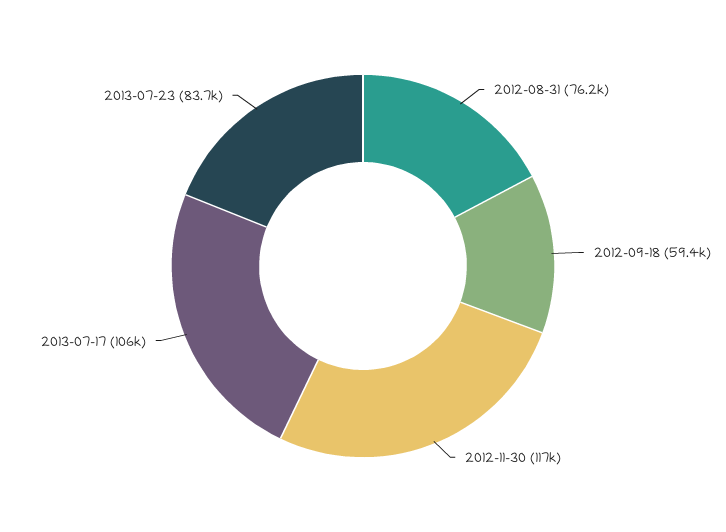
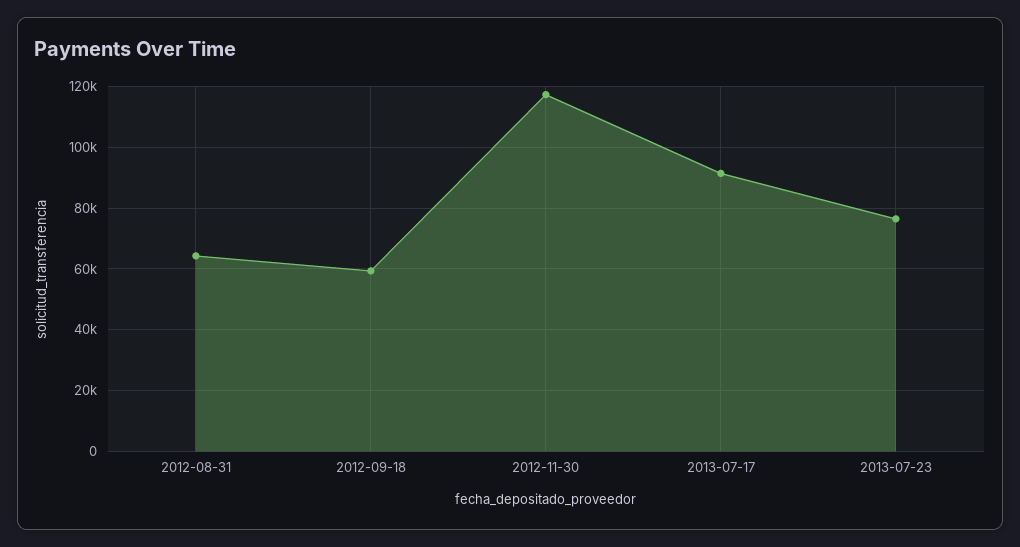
2012-08-31: 76200 -> 64000
2013-07-17: 106000 -> 92000
2013-07-23: 83700 -> 76000

